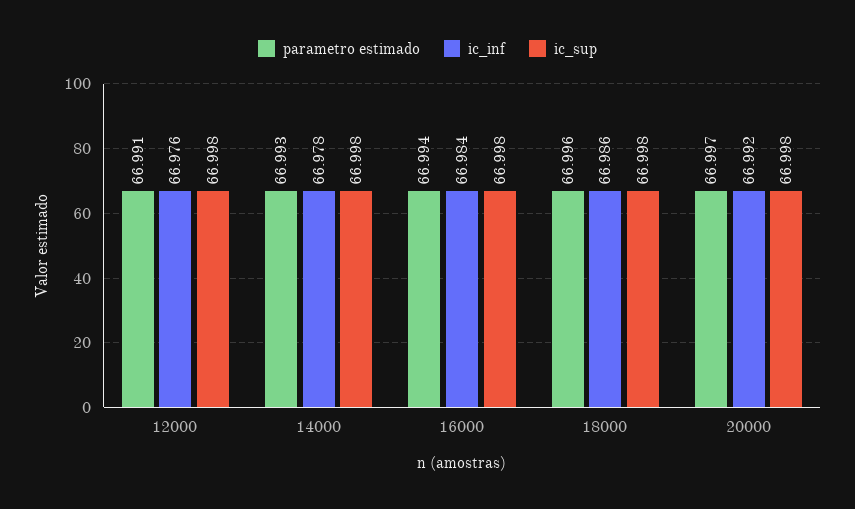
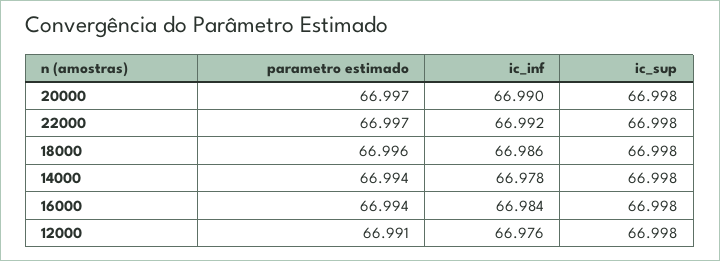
parametro estimado, 14000: 66.993 -> 66.994
ic_inf, 20000: 66.992 -> 66.99
parametro estimado, 22000: none -> 66.997
ic_inf, 22000: none -> 66.992
ic_sup, 22000: none -> 66.998

